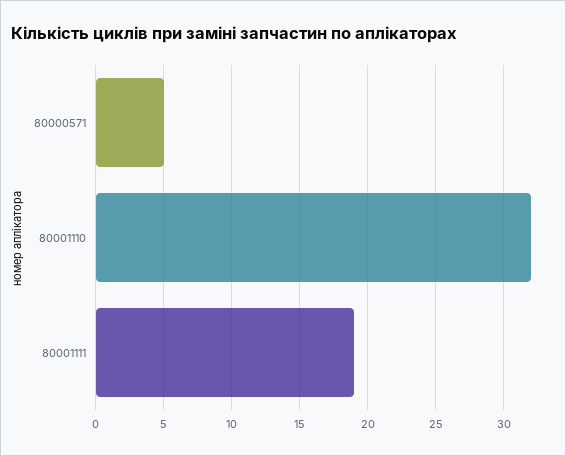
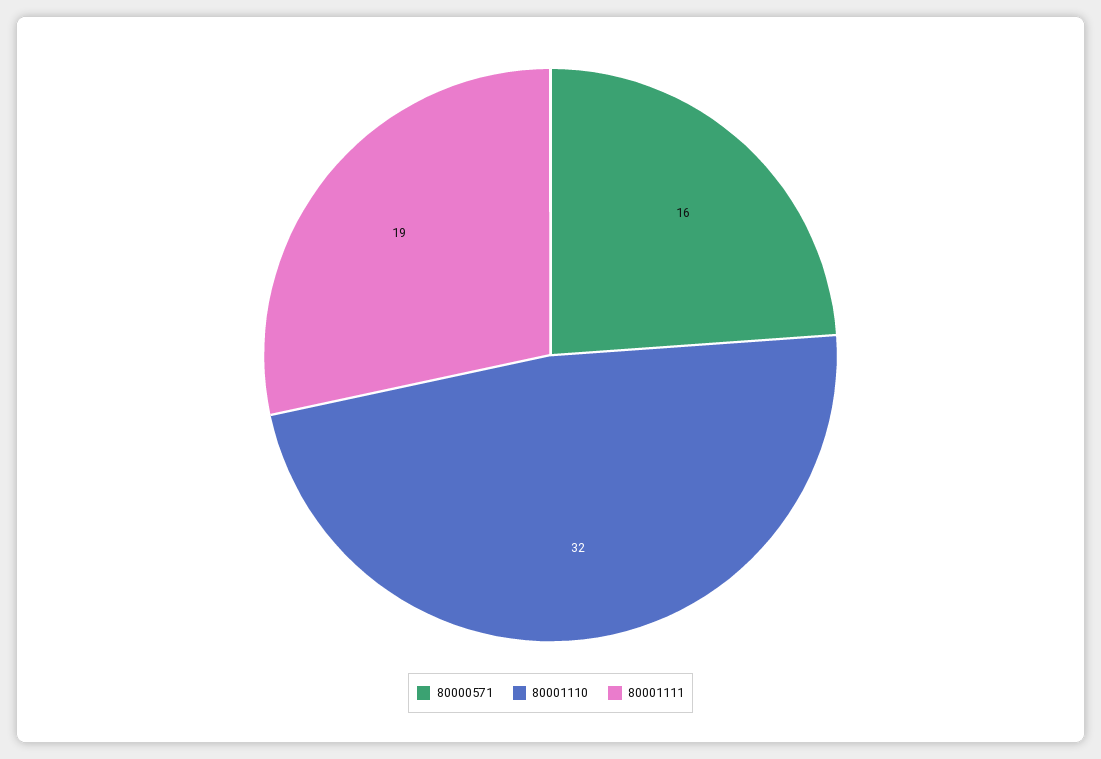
80000571: 5 -> 16

